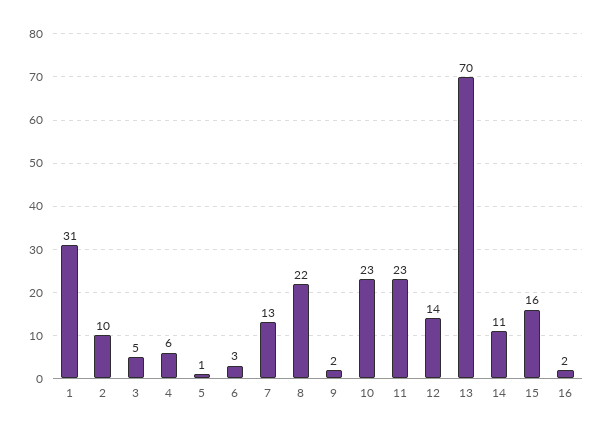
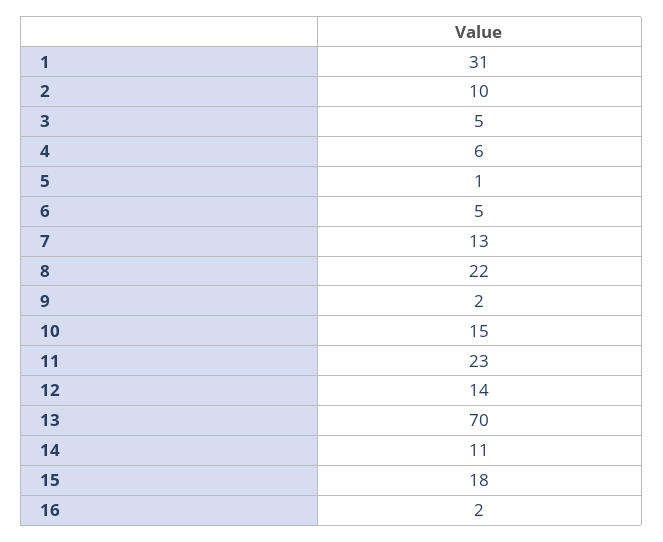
6: 3 -> 5
10: 23 -> 15
15: 16 -> 18

